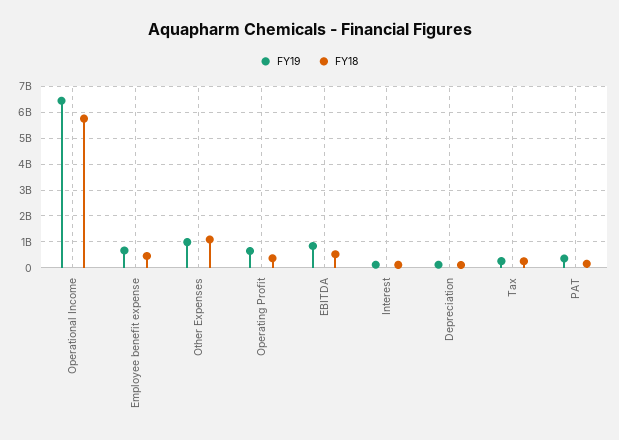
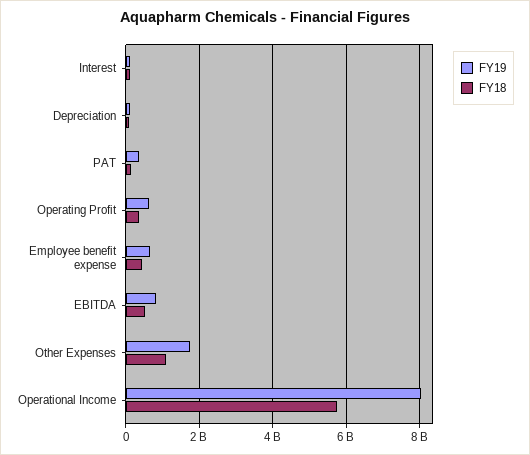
FY19, Operational Income: 6500000000 -> 8000000000
FY19, Other Expenses: 1000000000 -> 1800000000
FY19, Tax: 250000000 -> none
FY18, Tax: 250000000 -> none

